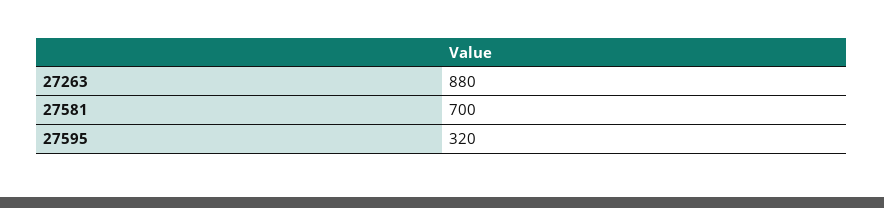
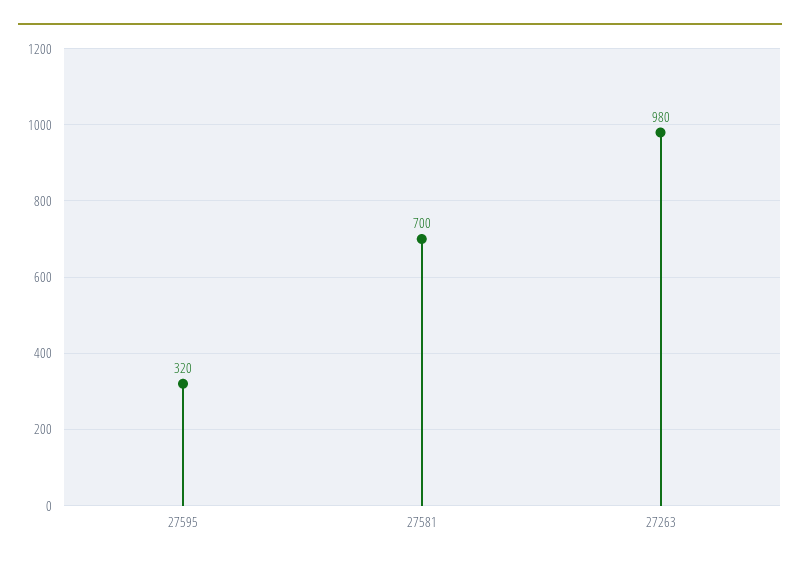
27263: 880 -> 980

